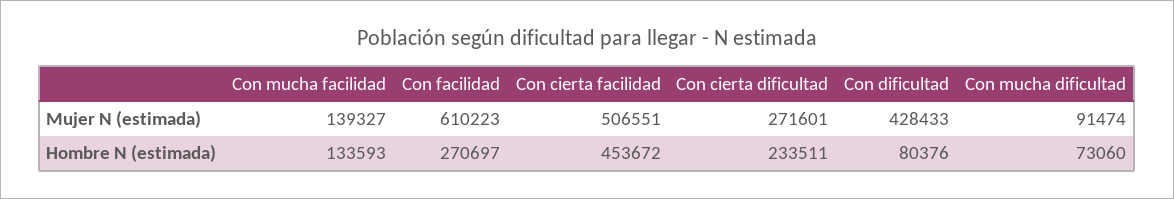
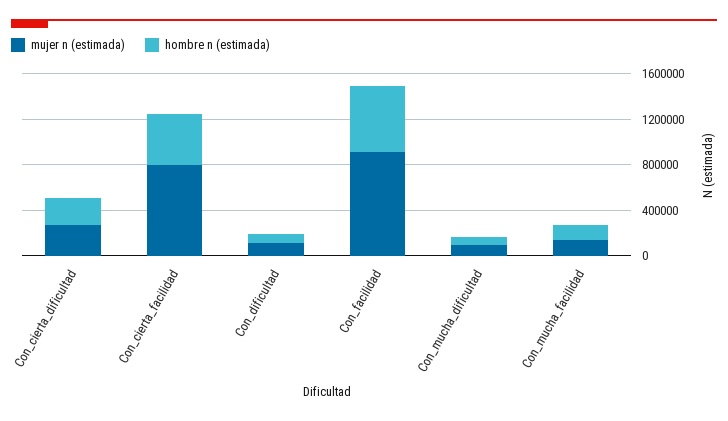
Mujer N (estimada), Con facilidad: 610223 -> 900000
Mujer N (estimada), Con cierta facilidad: 506551 -> 800000
Mujer N (estimada), Con dificultad: 428433 -> 100000
Hombre N (estimada), Con facilidad: 270697 -> 600000

